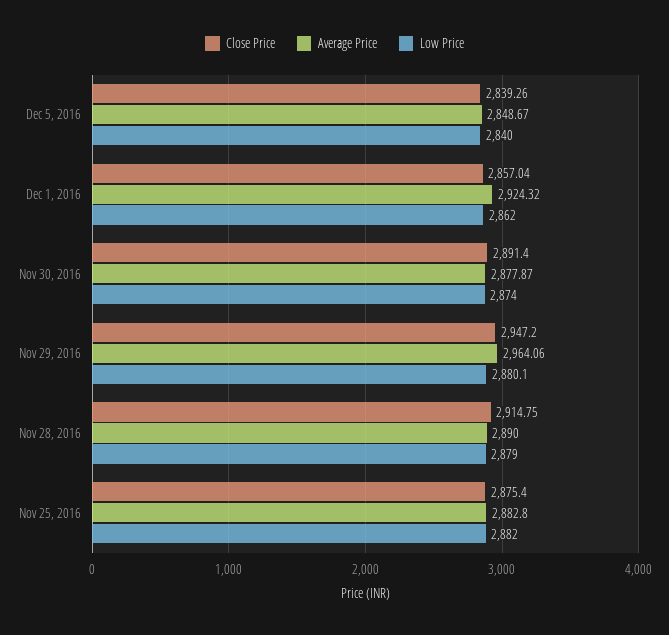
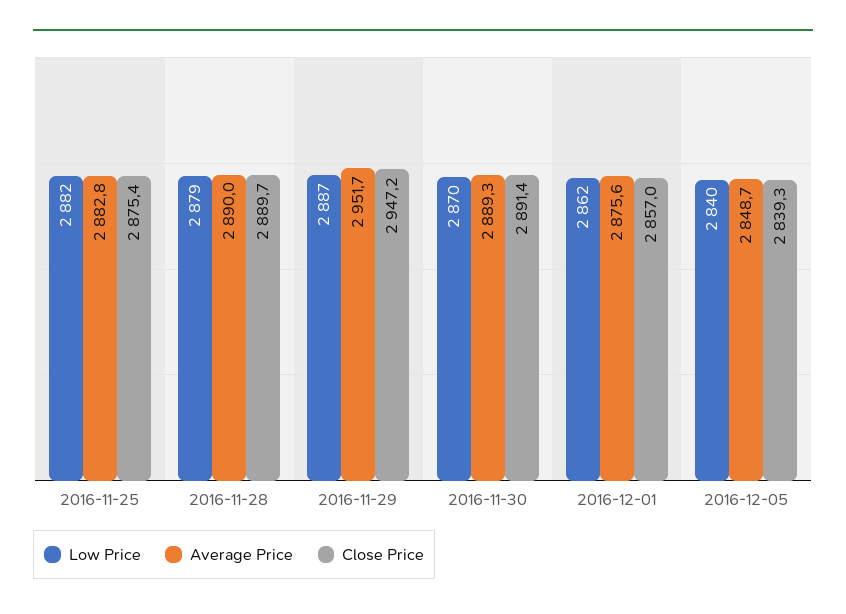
Average Price, Dec 1, 2016: 2924.32 -> 2875.6
Average Price, Nov 30, 2016: 2877.87 -> 2889.3
Low Price, Nov 30, 2016: 2874 -> 2870
Average Price, Nov 29, 2016: 2964.06 -> 2951.7
Low Price, Nov 29, 2016: 2880.1 -> 2887
Close Price, Nov 28, 2016: 2914.75 -> 2889.7

